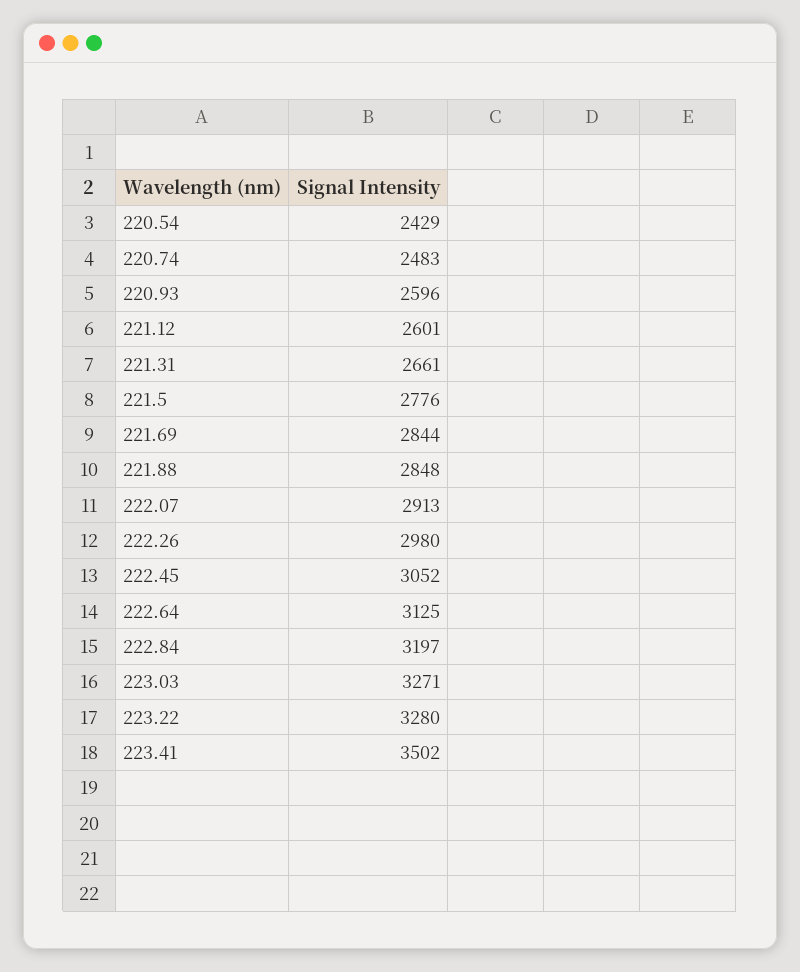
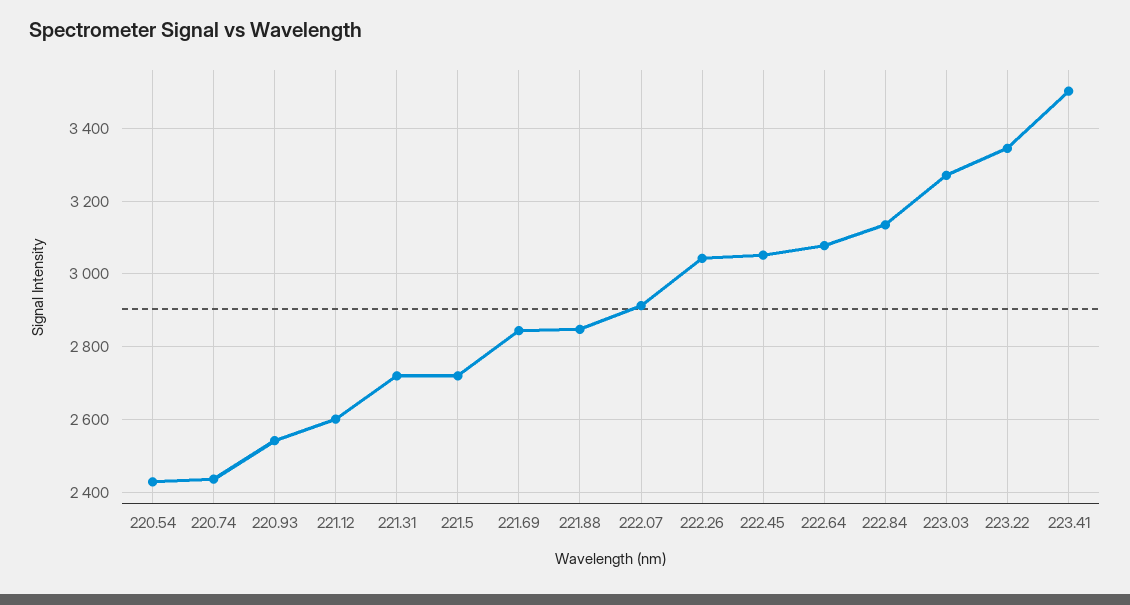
220.74: 2483 -> 2440
220.93: 2596 -> 2540
221.31: 2661 -> 2720
221.5: 2776 -> 2720
222.26: 2980 -> 3040
222.64: 3125 -> 3080
222.84: 3197 -> 3140
223.22: 3280 -> 3340

